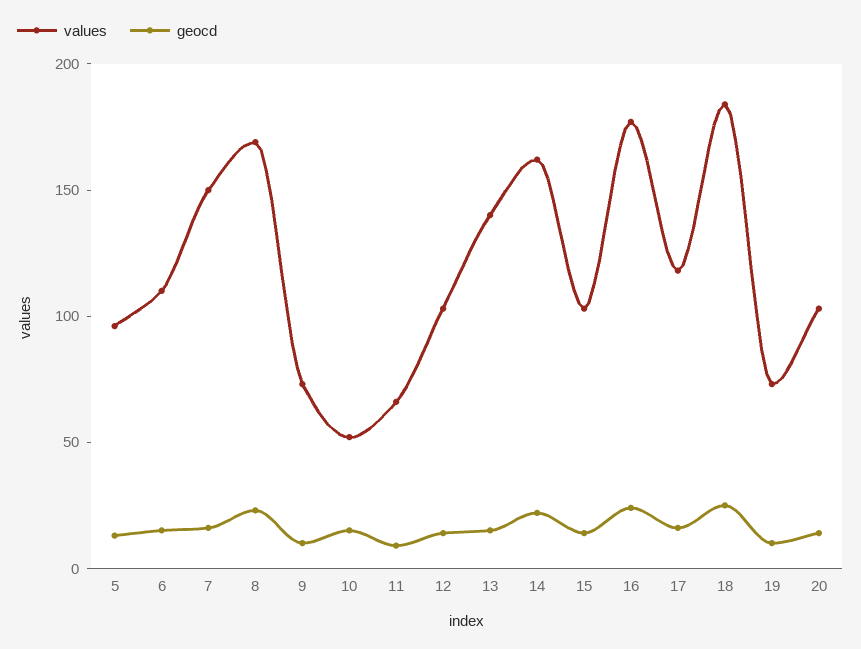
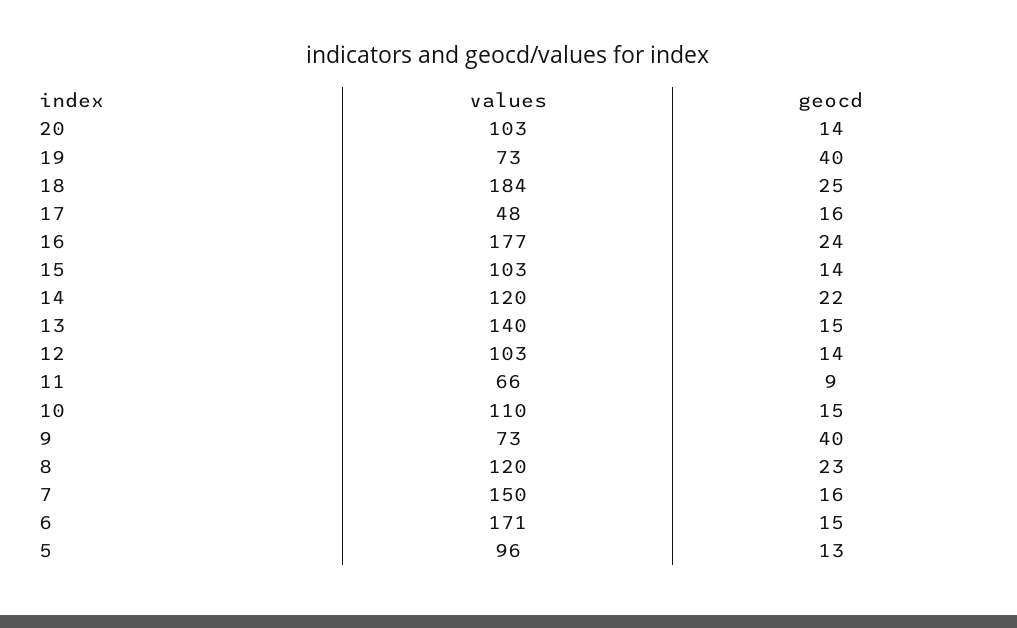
values, 6: 110 -> 171
values, 8: 170 -> 120
geocd, 9: 10 -> 40
values, 10: 50 -> 110
values, 14: 160 -> 120
values, 17: 120 -> 48
geocd, 19: 10 -> 40

